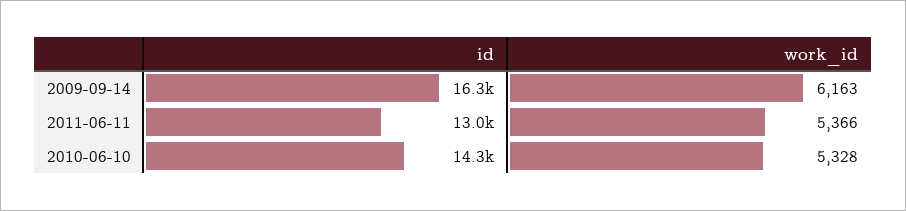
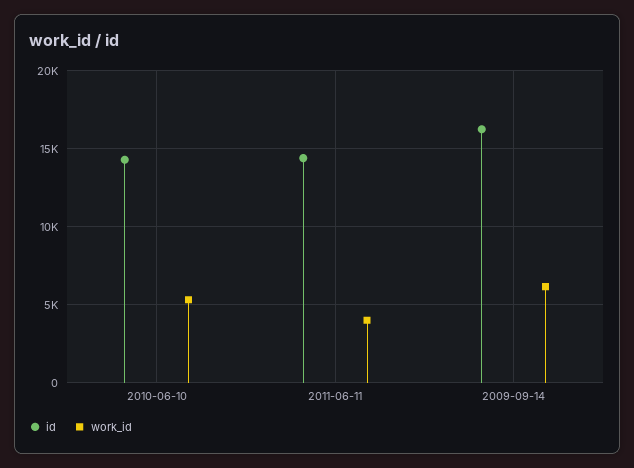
id, 2011-06-11: 13000 -> 14500
work_id, 2011-06-11: 5366 -> 4000

